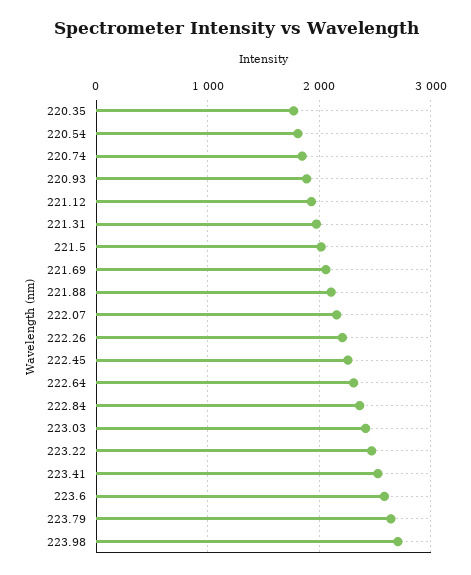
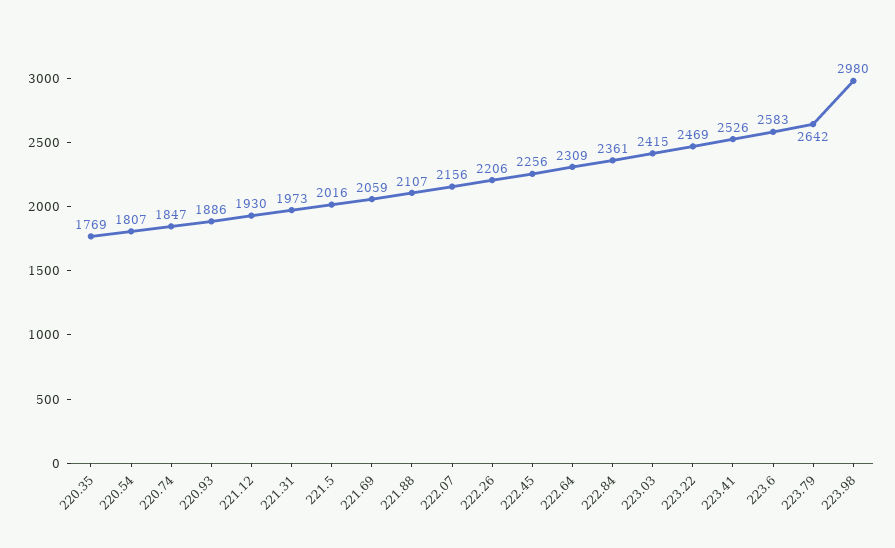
223.98: 2700 -> 2980

